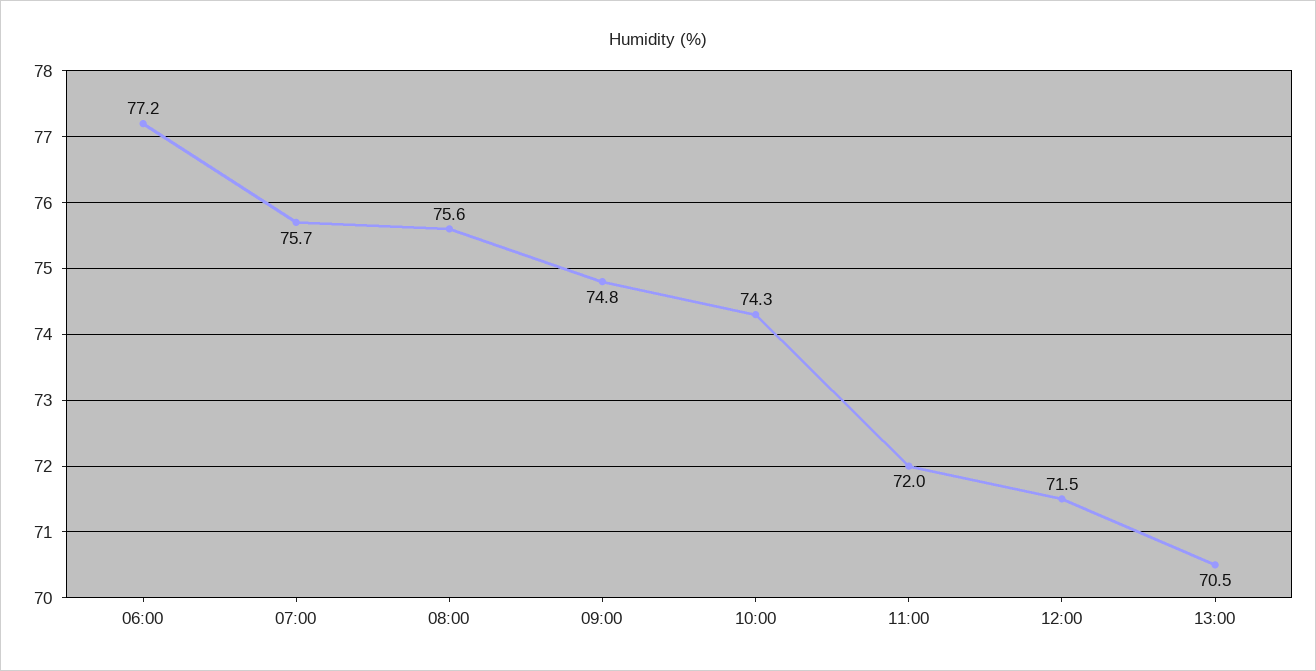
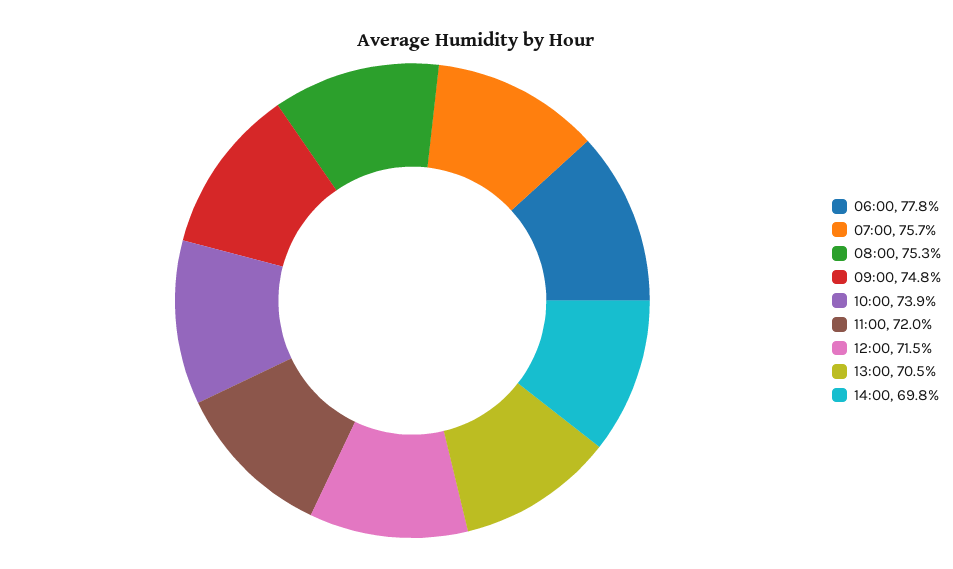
06:00: 77.2 -> 77.8
08:00: 75.6 -> 75.3
10:00: 74.3 -> 73.9
14:00: none -> 69.8

